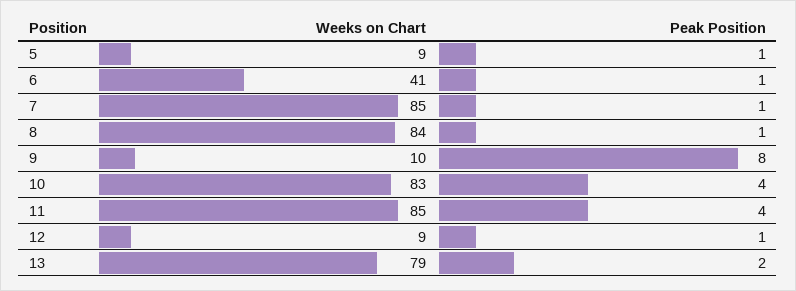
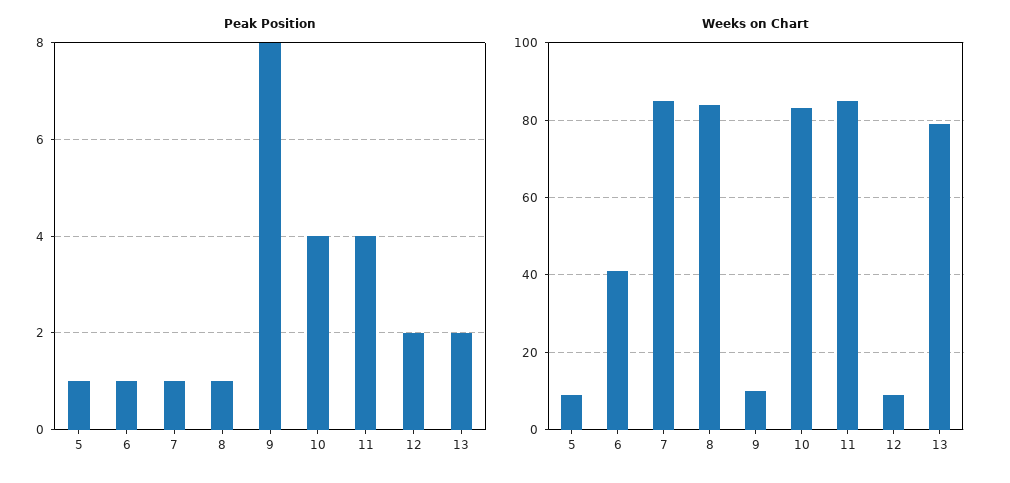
Peak Position, 12: 1 -> 2

